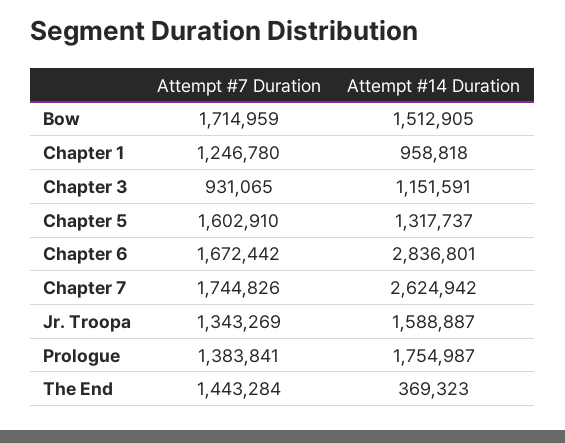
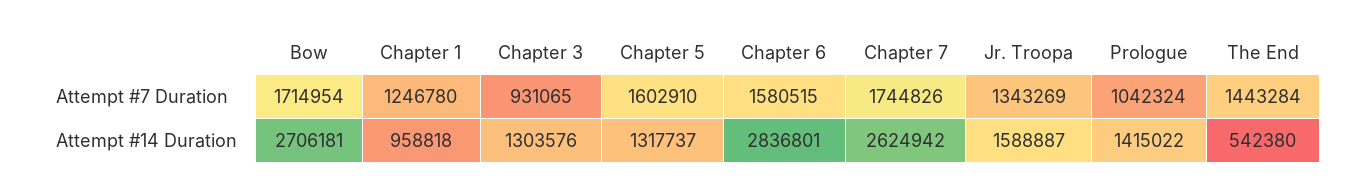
Attempt #7 Duration, Bow: 1714959 -> 1714954
Attempt #14 Duration, Bow: 1512905 -> 2706181
Attempt #14 Duration, Chapter 3: 1151591 -> 1303576
Attempt #7 Duration, Chapter 6: 1672442 -> 1580515
Attempt #7 Duration, Prologue: 1383841 -> 1042324
Attempt #14 Duration, Prologue: 1754987 -> 1415022
Attempt #14 Duration, The End: 369323 -> 542380

